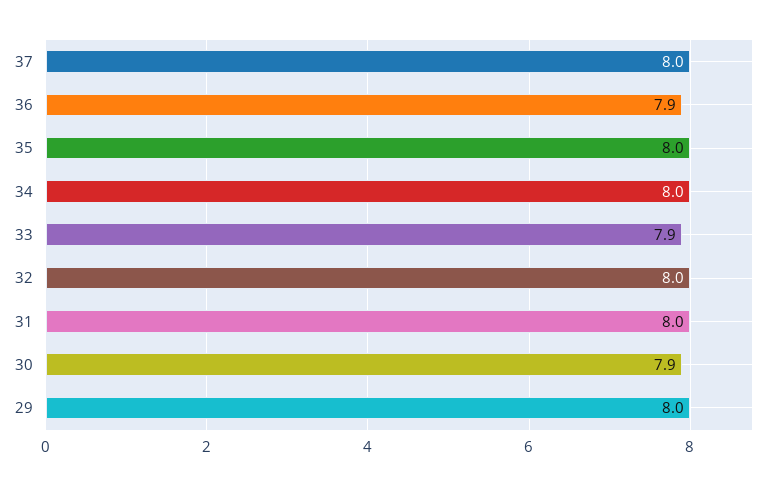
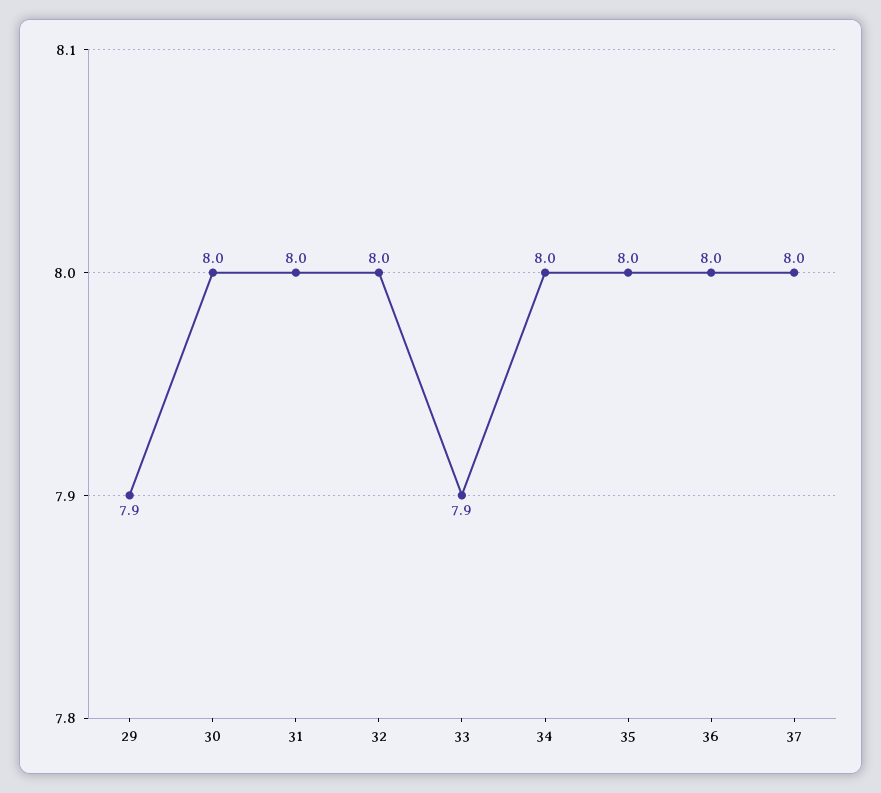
36: 7.9 -> 8
30: 7.9 -> 8
29: 8 -> 7.9

